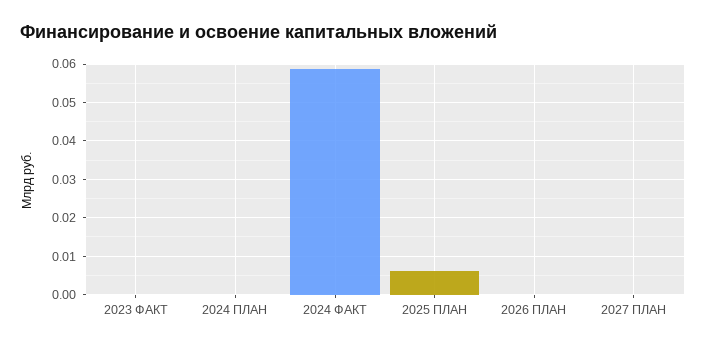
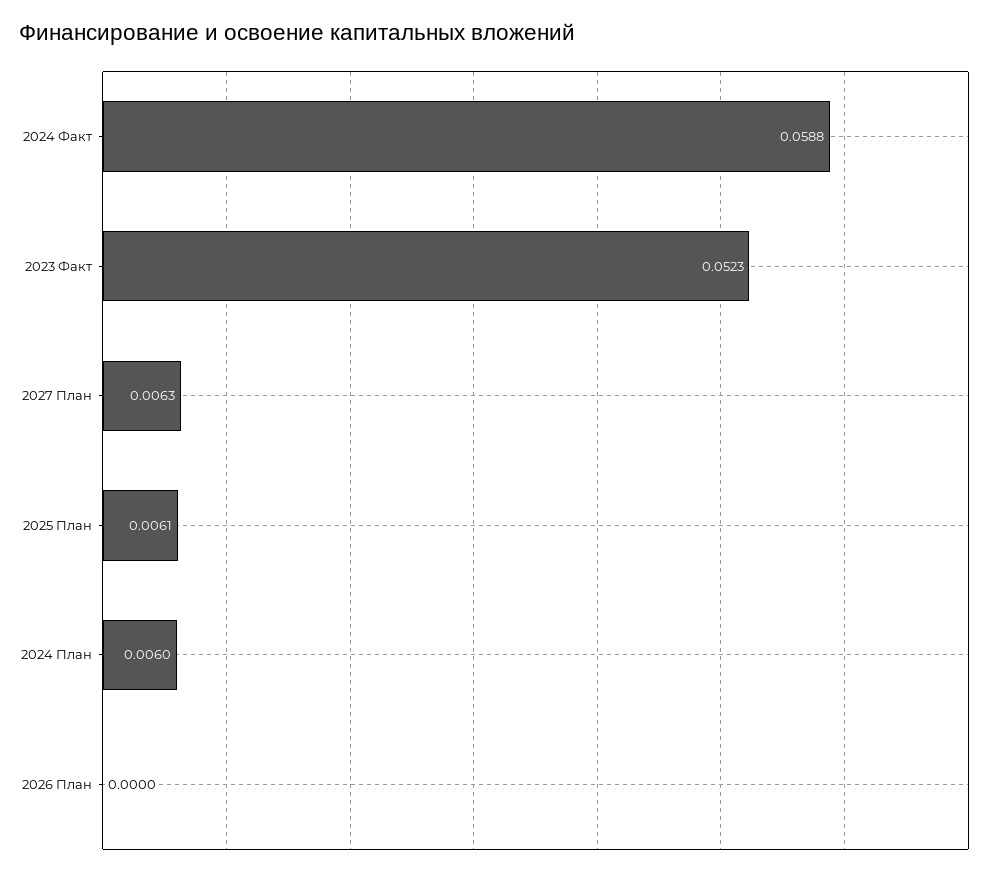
2023 ФАКТ: 0 -> 0.0523
2024 ПЛАН: 0 -> 0.006
2027 ПЛАН: 0 -> 0.0063

